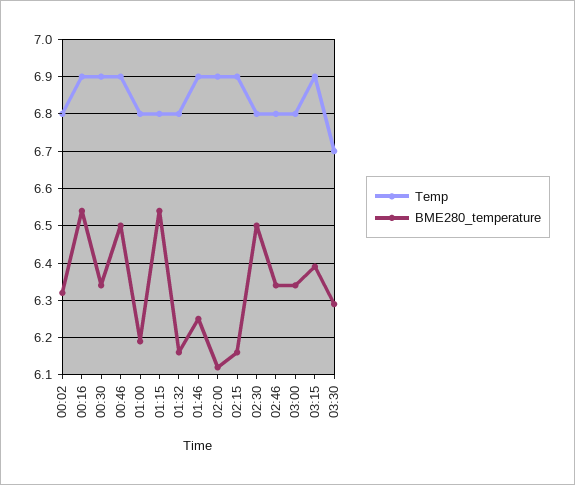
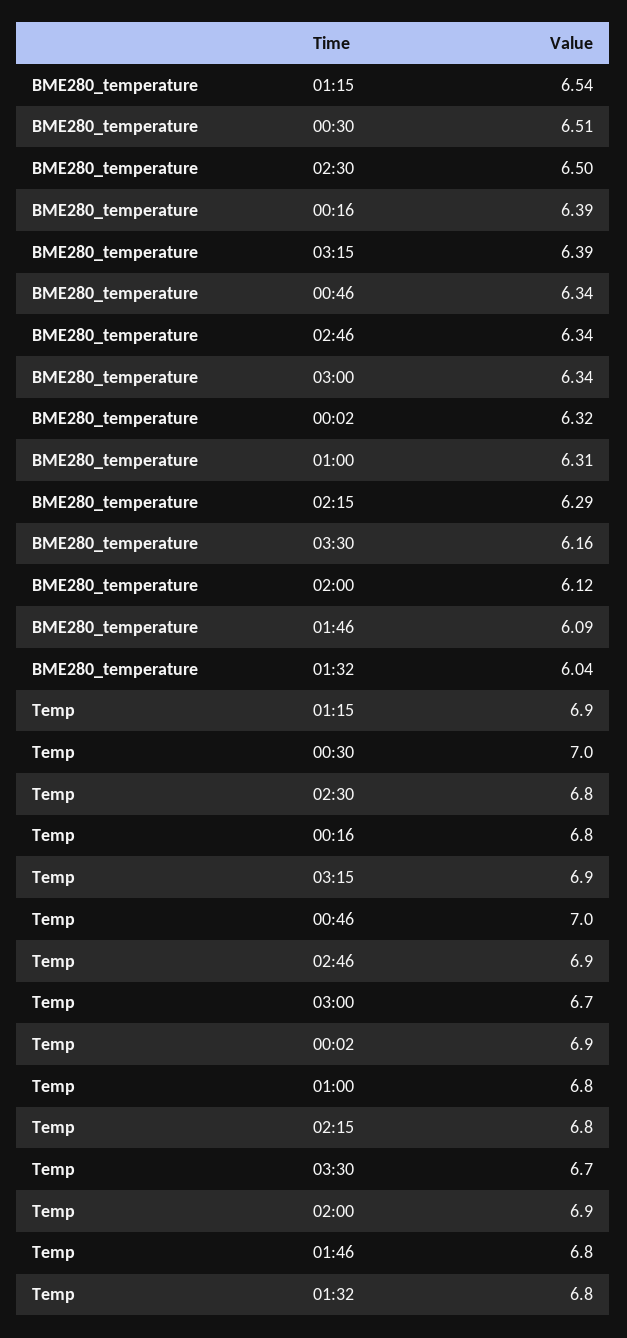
Temp, 00:02: 6.8 -> 6.9
Temp, 00:16: 6.9 -> 6.8
BME280_temperature, 00:16: 6.55 -> 6.39
Temp, 00:30: 6.9 -> 7
BME280_temperature, 00:30: 6.35 -> 6.51
Temp, 00:46: 6.9 -> 7
BME280_temperature, 00:46: 6.5 -> 6.34
BME280_temperature, 01:00: 6.2 -> 6.31
Temp, 01:15: 6.8 -> 6.9
BME280_temperature, 01:32: 6.15 -> 6.04
Temp, 01:46: 6.9 -> 6.8
BME280_temperature, 01:46: 6.25 -> 6.09
Temp, 02:15: 6.9 -> 6.8
BME280_temperature, 02:15: 6.15 -> 6.29
Temp, 02:46: 6.8 -> 6.9
Temp, 03:00: 6.8 -> 6.7
BME280_temperature, 03:30: 6.3 -> 6.16

